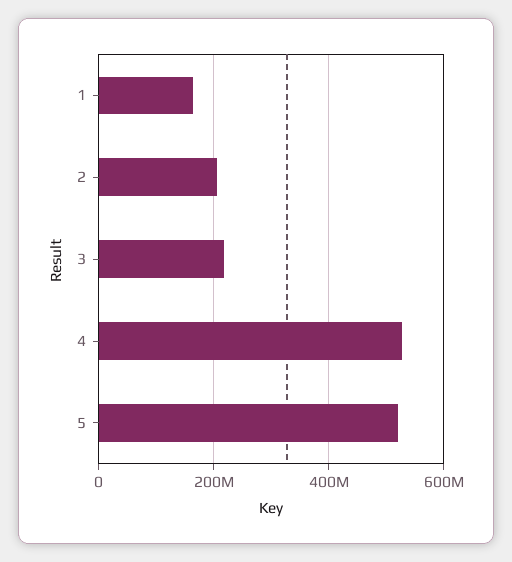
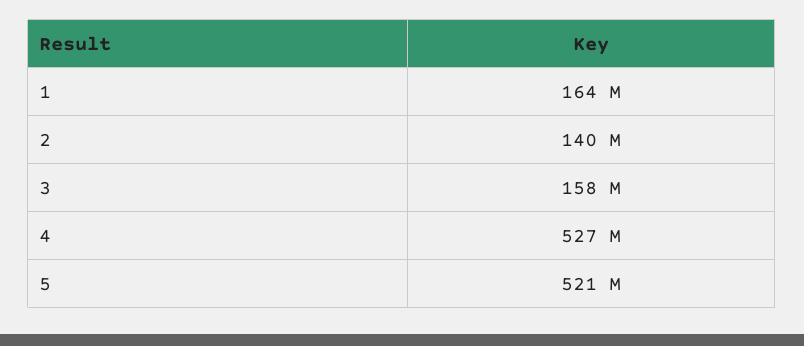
2: 200000000 -> 140000000
3: 220000000 -> 158000000

